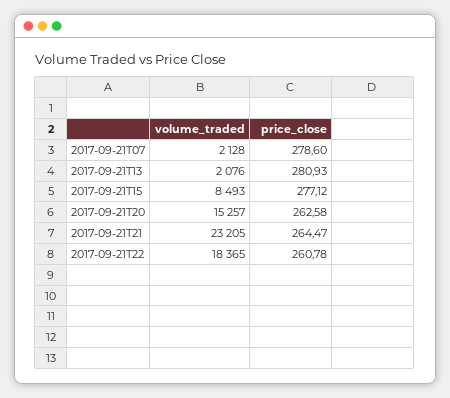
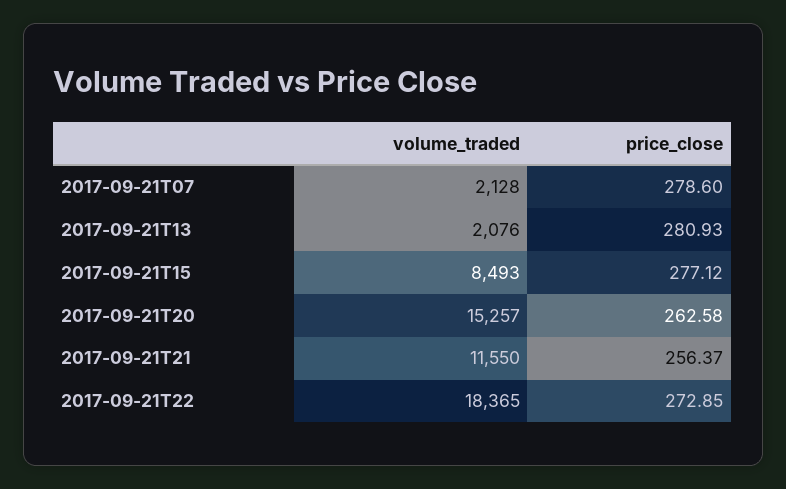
volume_traded, 2017-09-21T21: 23205 -> 11550
price_close, 2017-09-21T21: 264.47 -> 256.37
price_close, 2017-09-21T22: 260.78 -> 272.85

